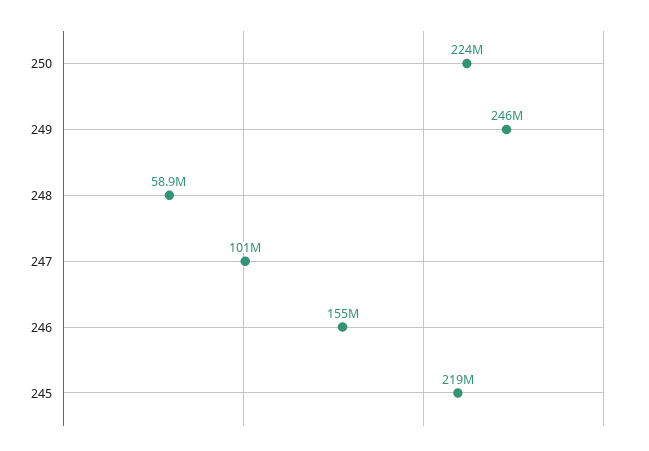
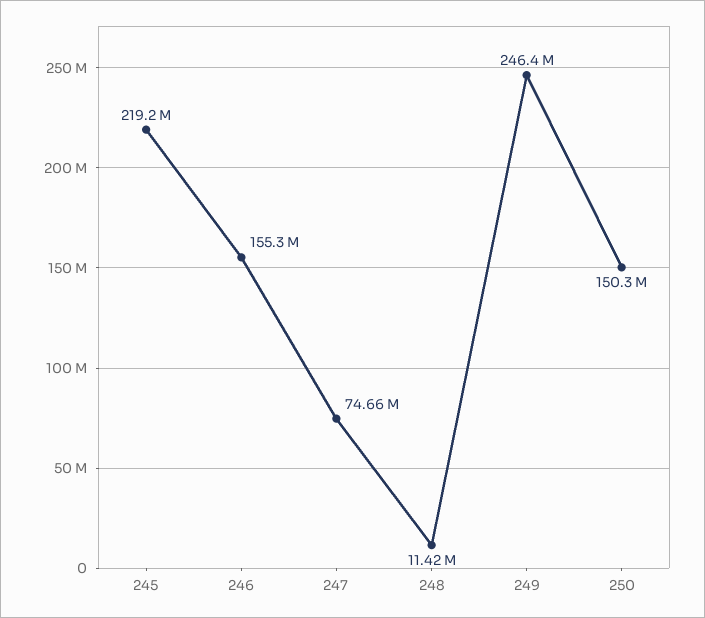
250: 224000000 -> 150300000
248: 58900000 -> 11420000
247: 101000000 -> 74660000

